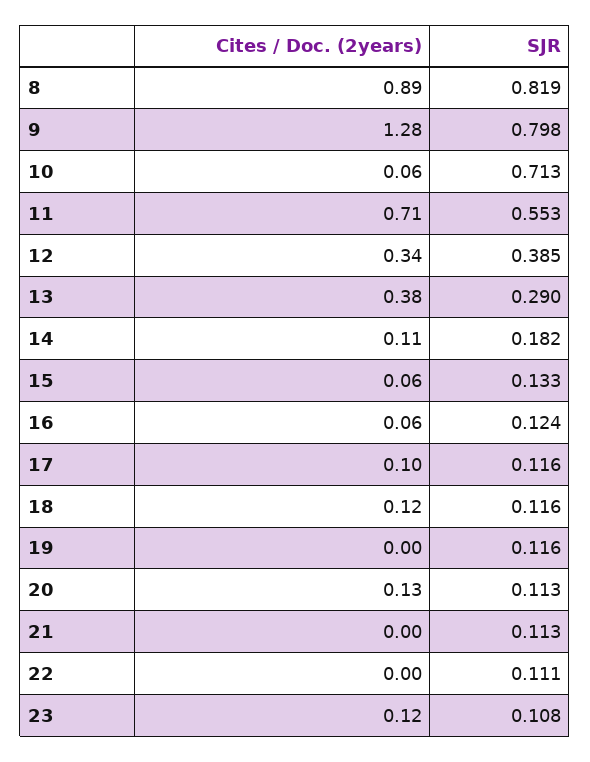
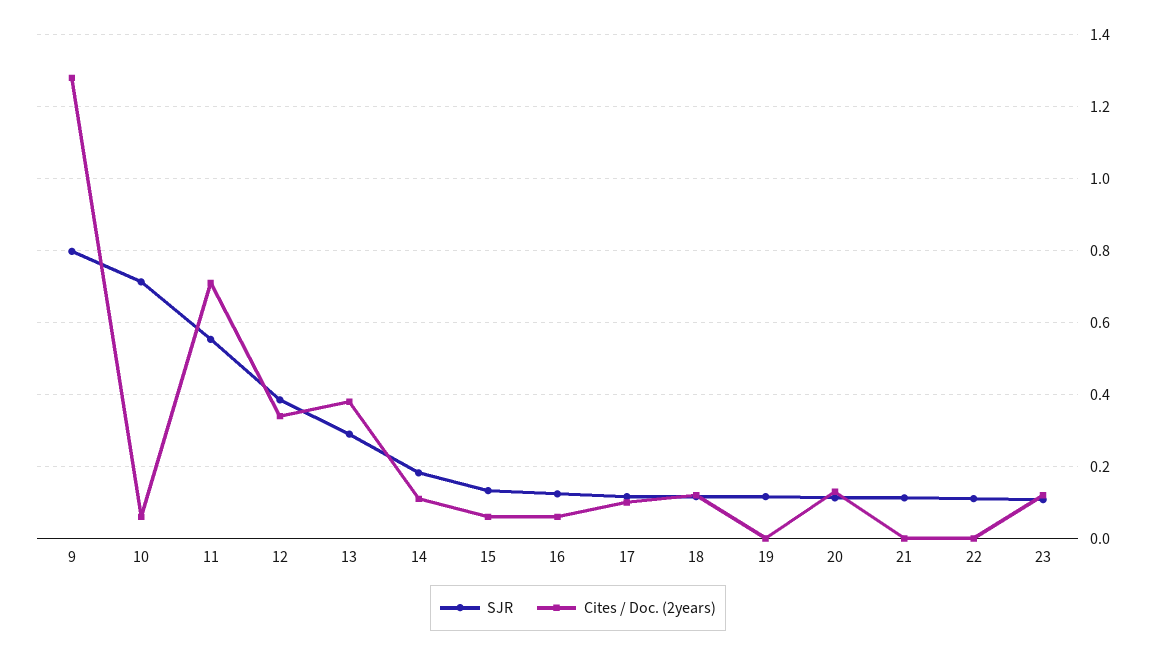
Cites / Doc. (2years), 8: 0.89 -> none
SJR, 8: 0.819 -> none

